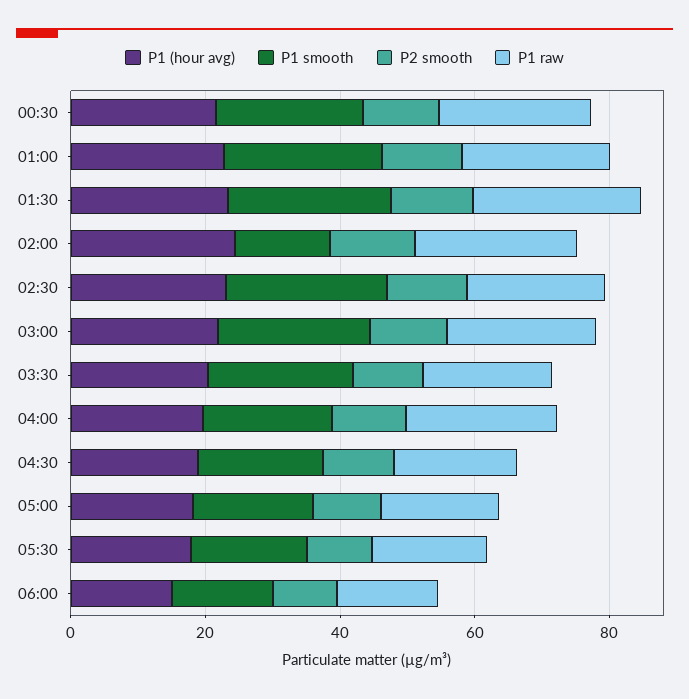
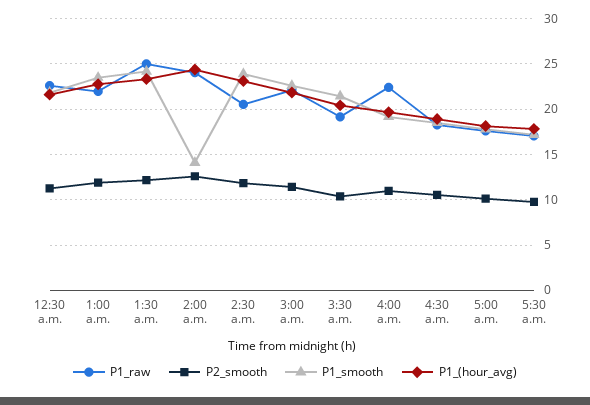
P1 (hour avg), 06:00: 15 -> none
P1 smooth, 06:00: 15 -> none
P2 smooth, 06:00: 10 -> none
P1 raw, 06:00: 15 -> none

